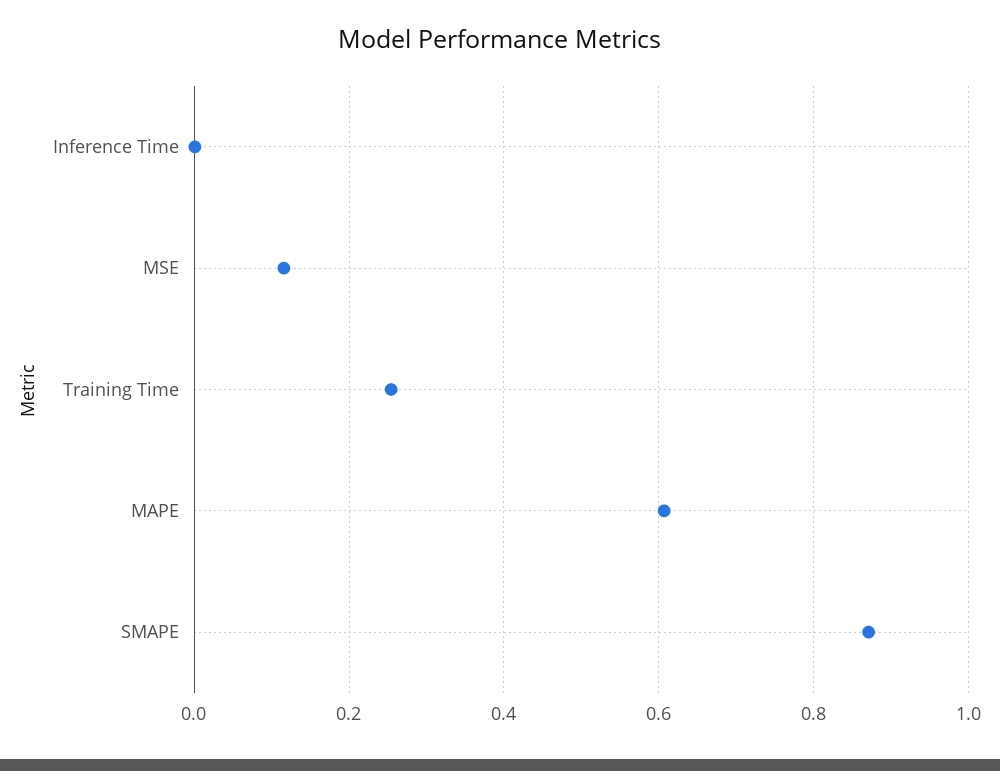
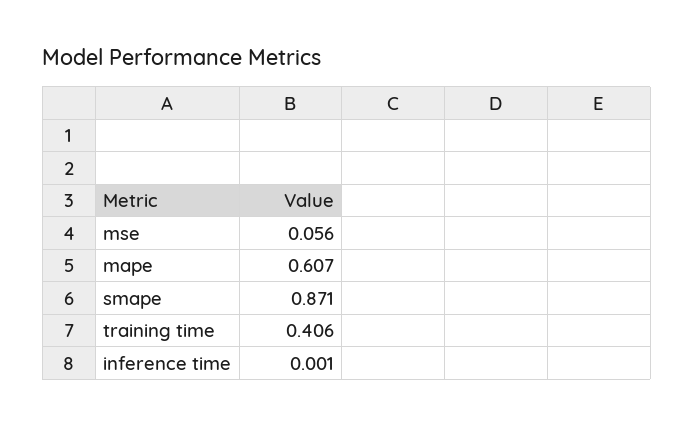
MSE: 0.12 -> 0.056
Training Time: 0.26 -> 0.406

